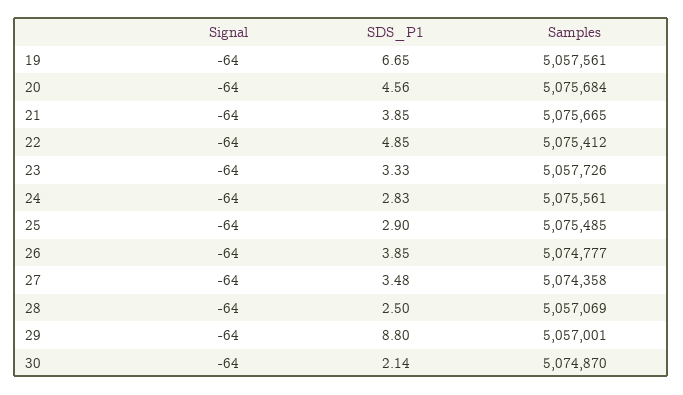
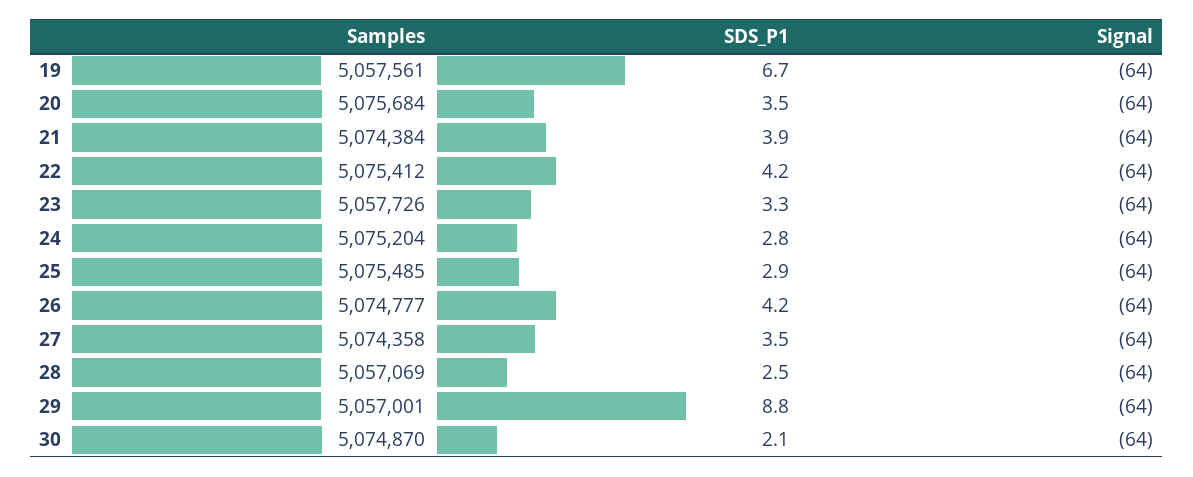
SDS_P1, 20: 4.56 -> 3.5
Samples, 21: 5075665 -> 5074384
SDS_P1, 22: 4.85 -> 4.2
Samples, 24: 5075561 -> 5075204
SDS_P1, 26: 3.85 -> 4.2

